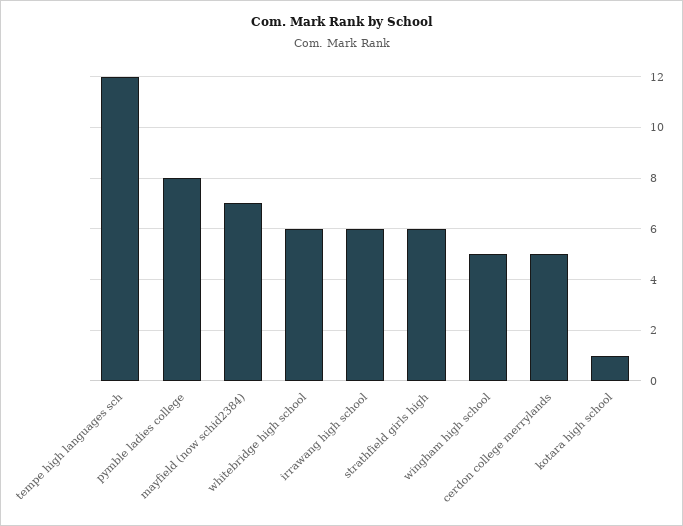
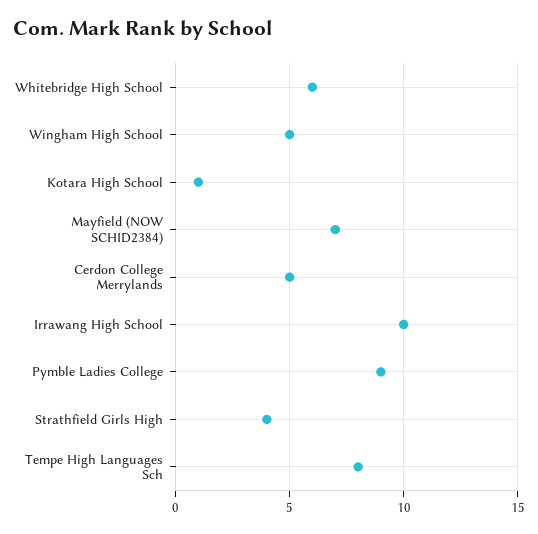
tempe high languages sch: 12 -> 8
pymble ladies college: 8 -> 9
irrawang high school: 6 -> 10
strathfield girls high: 6 -> 4

